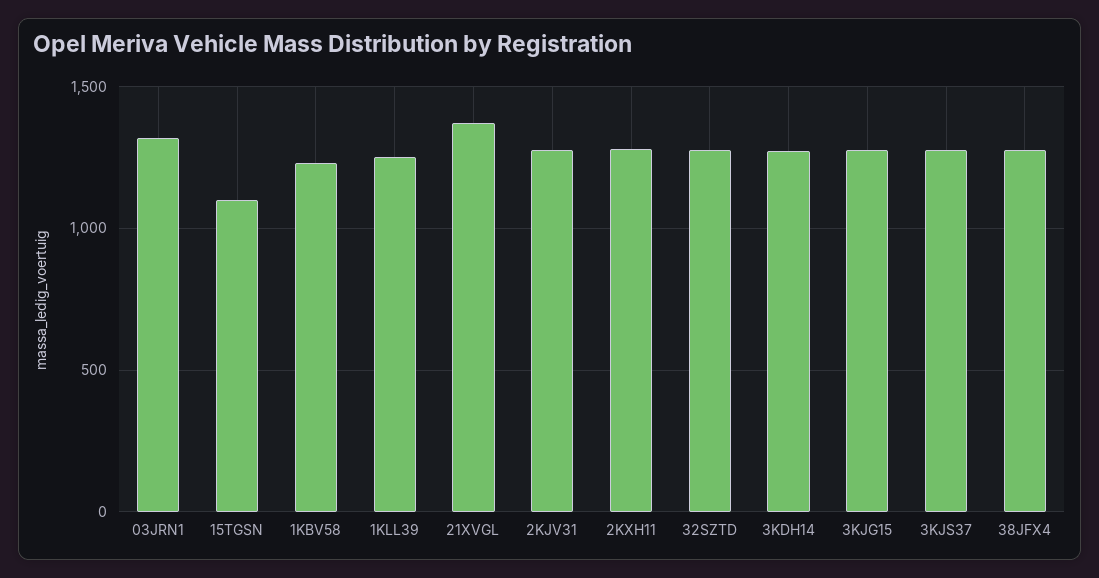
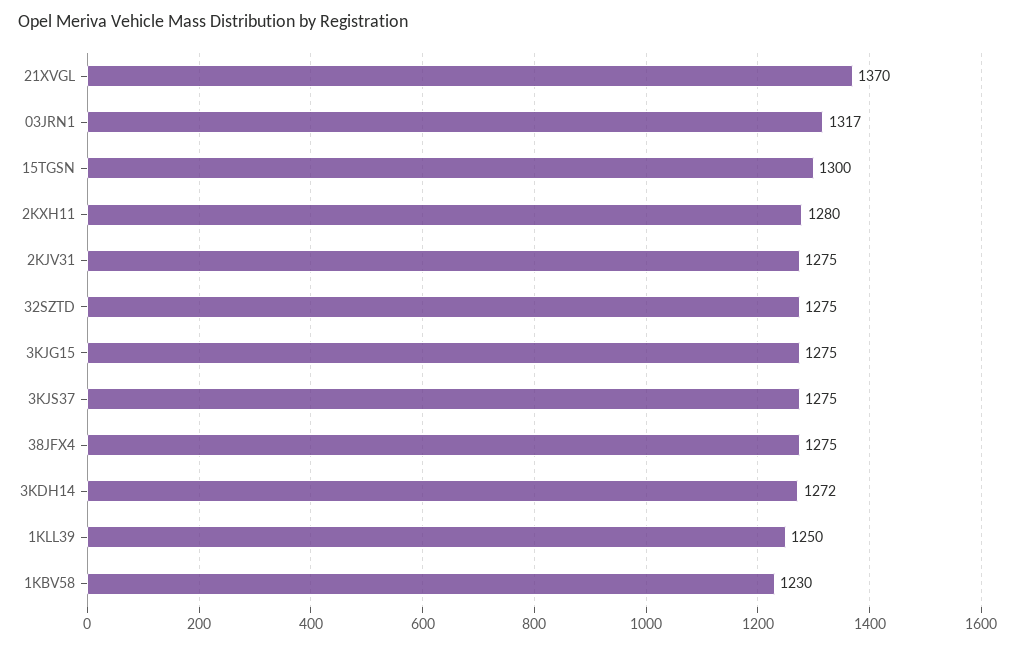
15TGSN: 1100 -> 1300

